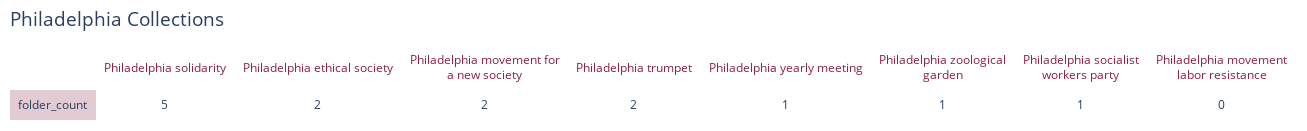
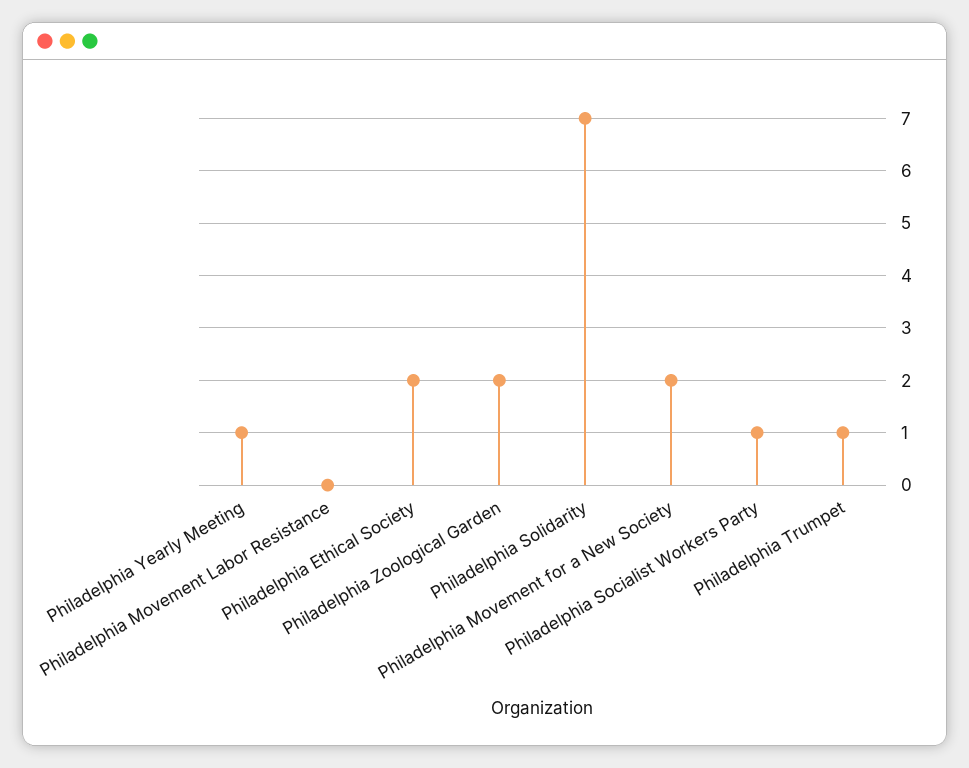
Philadelphia solidarity: 5 -> 7
Philadelphia trumpet: 2 -> 1
Philadelphia zoological garden: 1 -> 2

